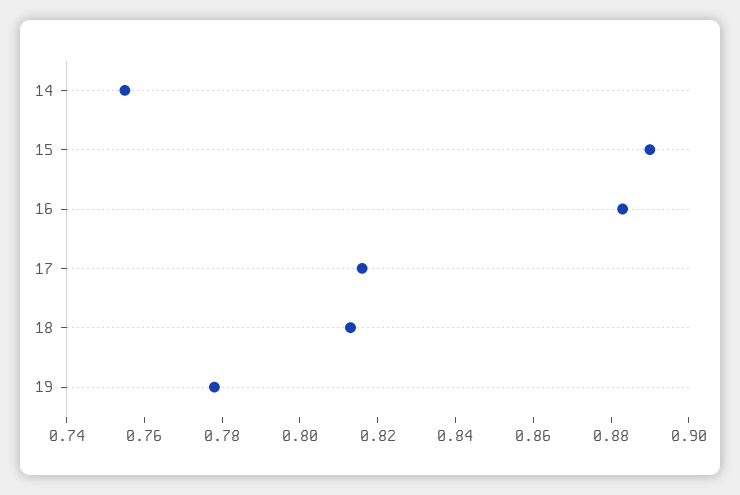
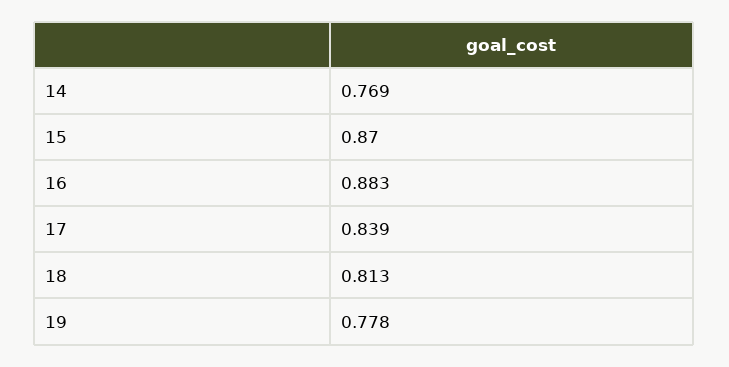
14: 0.755 -> 0.769
15: 0.89 -> 0.87
17: 0.815 -> 0.839

